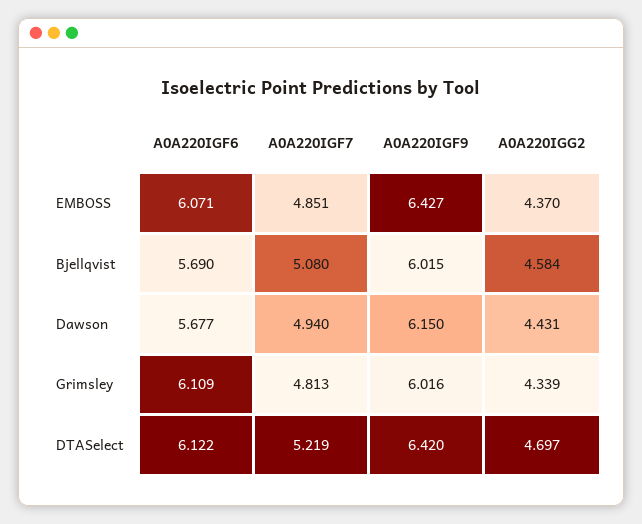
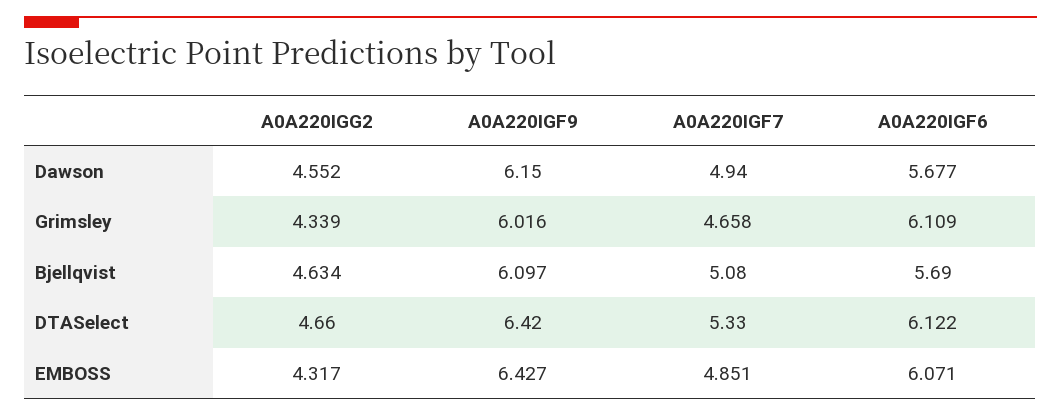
A0A220IGG2, EMBOSS: 4.37 -> 4.317
A0A220IGF9, Bjellqvist: 6.015 -> 6.097
A0A220IGG2, Bjellqvist: 4.584 -> 4.634
A0A220IGG2, Dawson: 4.431 -> 4.552
A0A220IGF7, Grimsley: 4.813 -> 4.658
A0A220IGF7, DTASelect: 5.219 -> 5.33
A0A220IGG2, DTASelect: 4.697 -> 4.66

